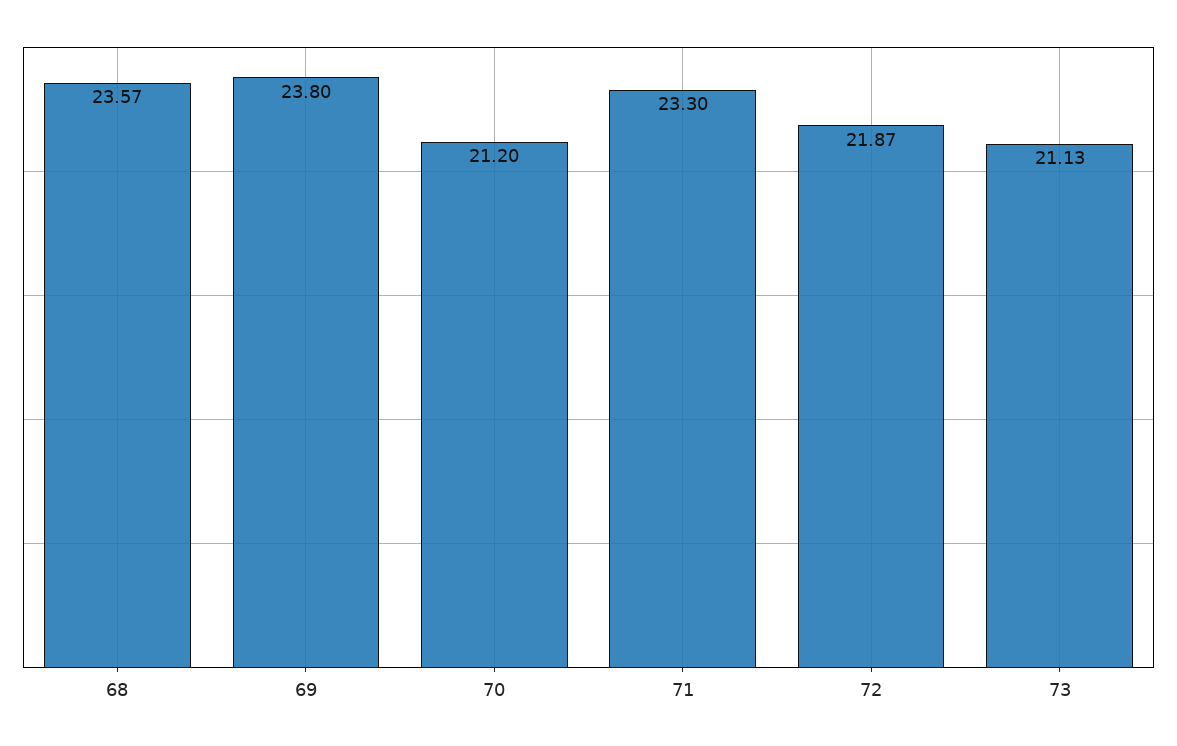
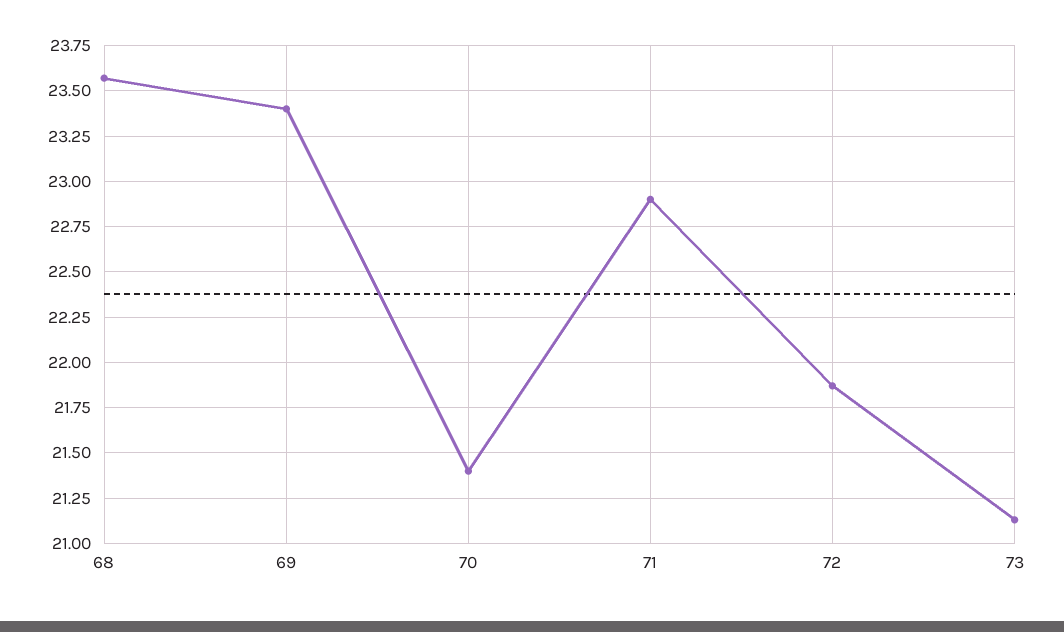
69: 23.8 -> 23.4
70: 21.2 -> 21.4
71: 23.3 -> 22.9

